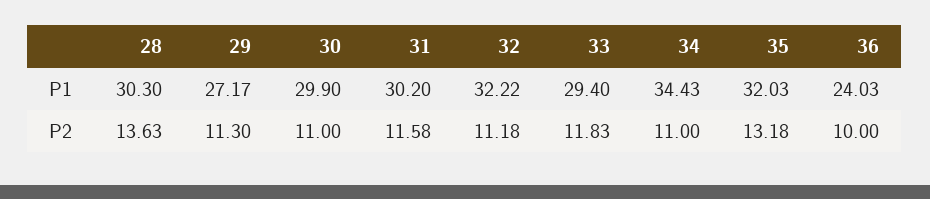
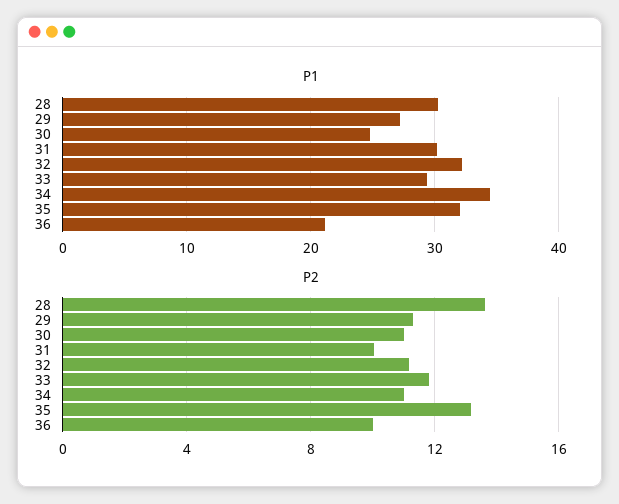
P1, 30: 29.9 -> 25
P1, 36: 24.03 -> 21
P2, 31: 11.58 -> 10

